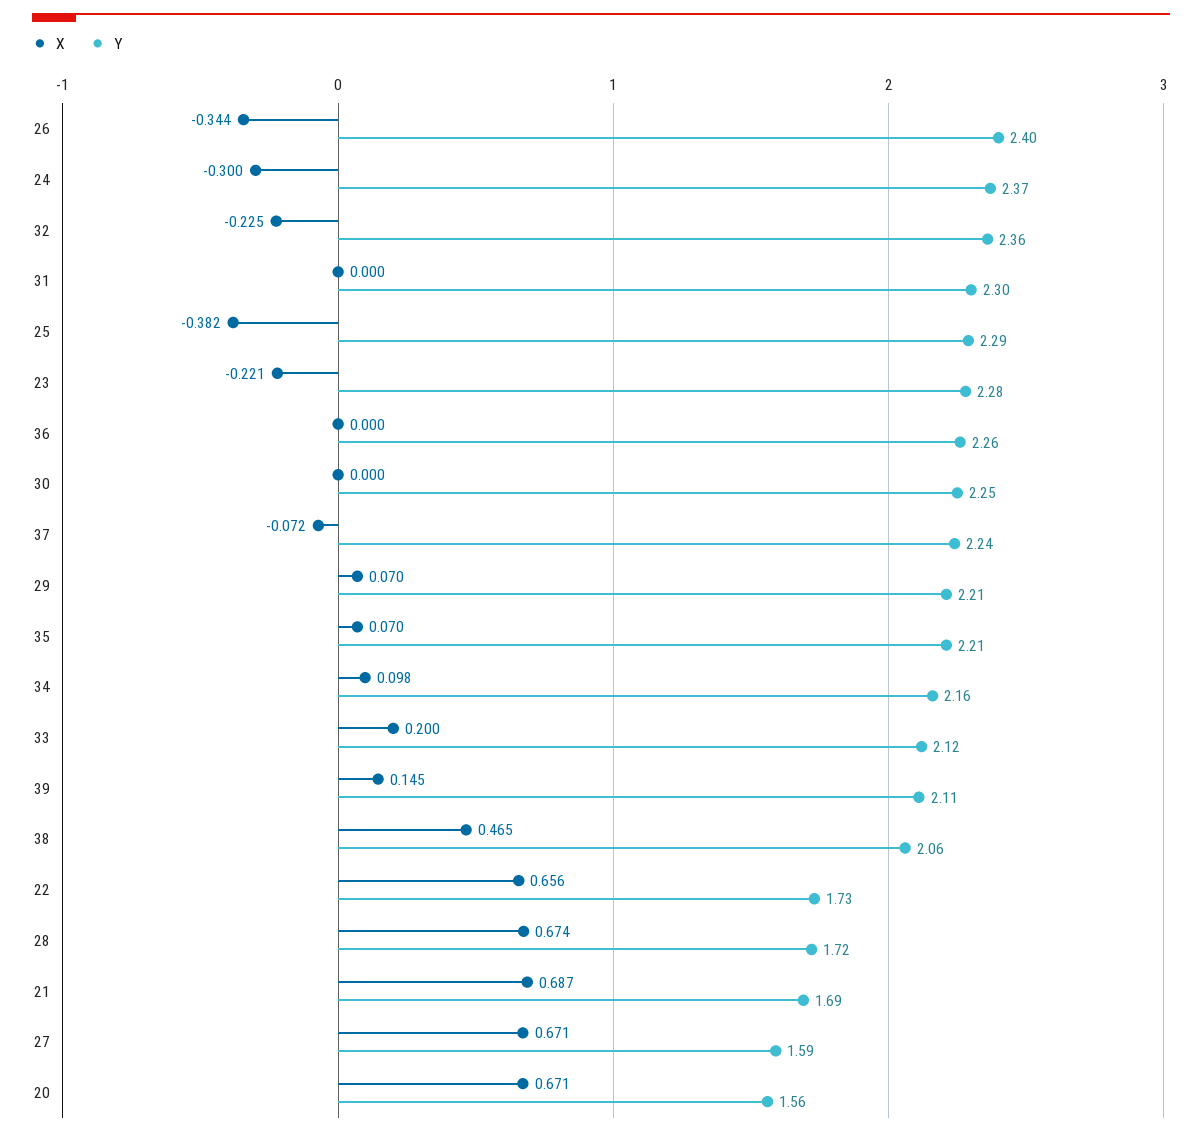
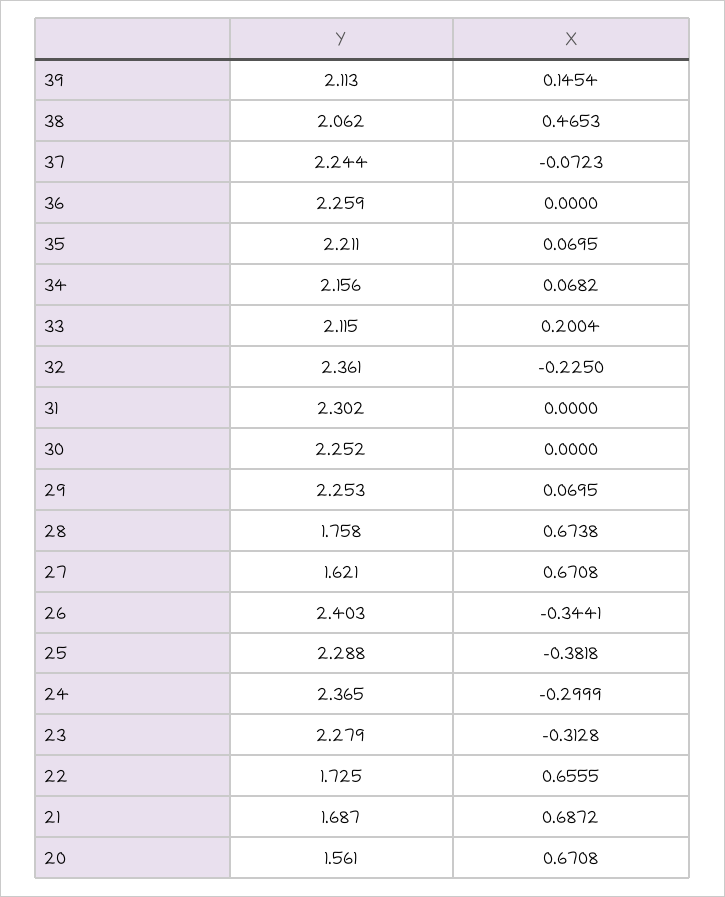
X, 23: -0.221 -> -0.3128
Y, 29: 2.21 -> 2.253
X, 34: 0.098 -> 0.0682
Y, 28: 1.72 -> 1.758
Y, 27: 1.59 -> 1.621

